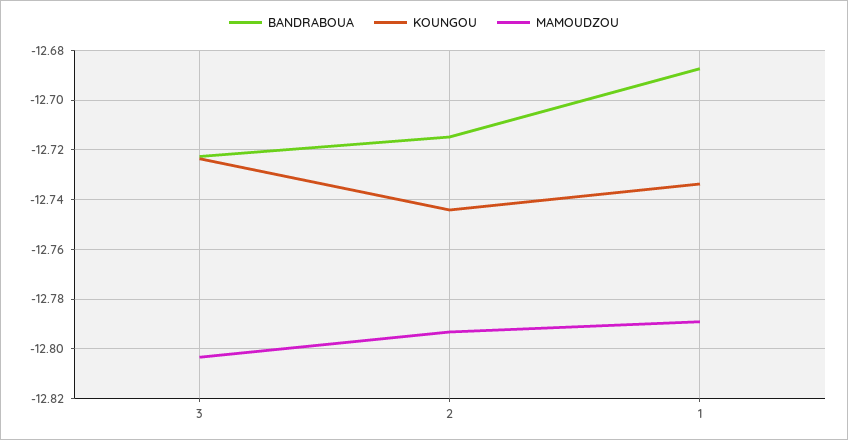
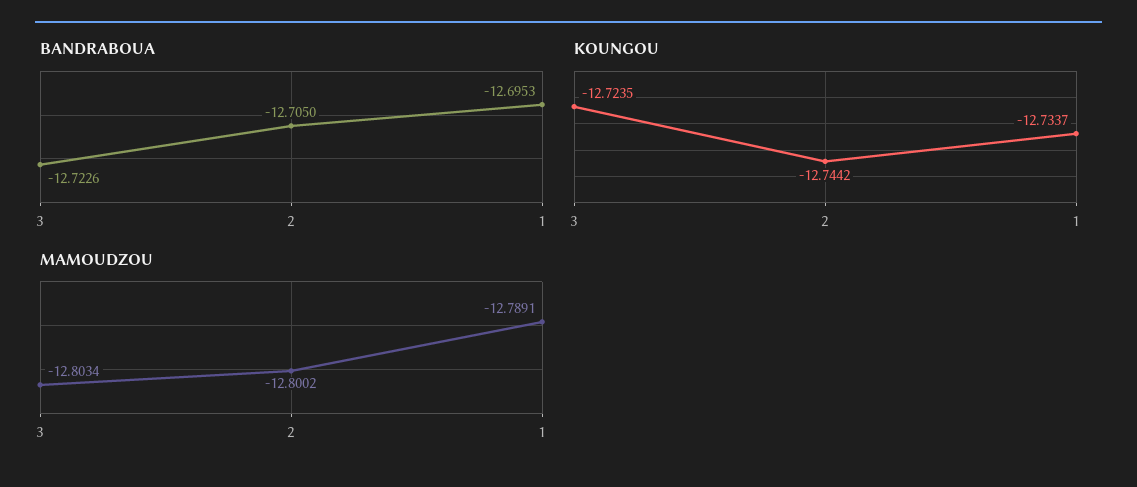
BANDRABOUA, 2: -12.715 -> -12.705
MAMOUDZOU, 2: -12.7925 -> -12.8002
BANDRABOUA, 1: -12.6875 -> -12.6953

